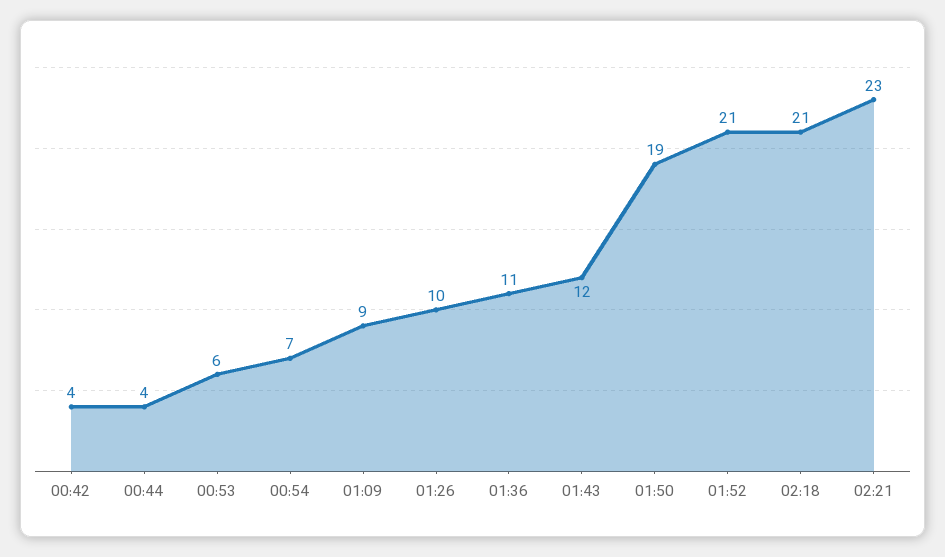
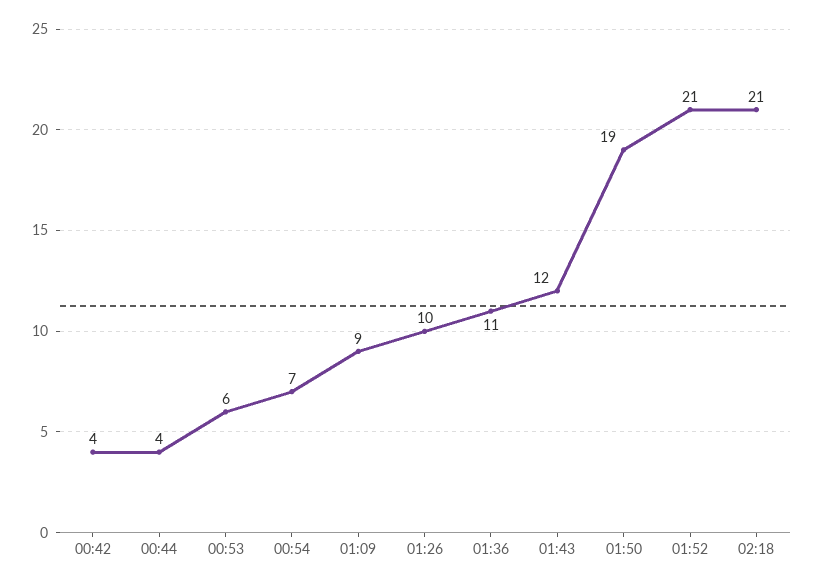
02:21: 23 -> none

